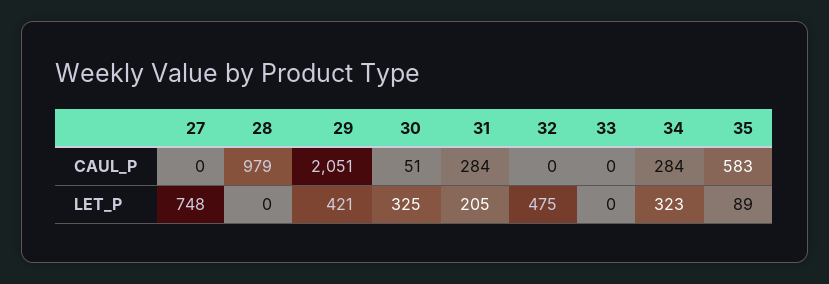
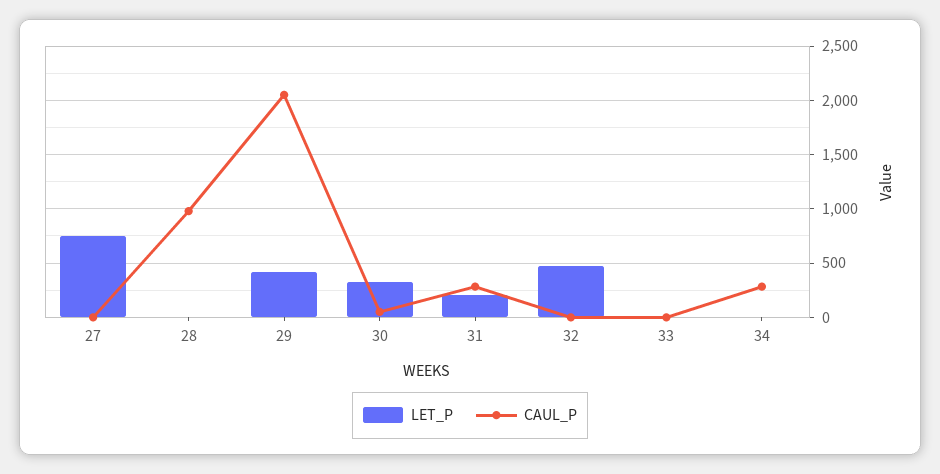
CAUL_P, 35: 583 -> none
LET_P, 34: 323 -> 0
LET_P, 35: 89 -> none

